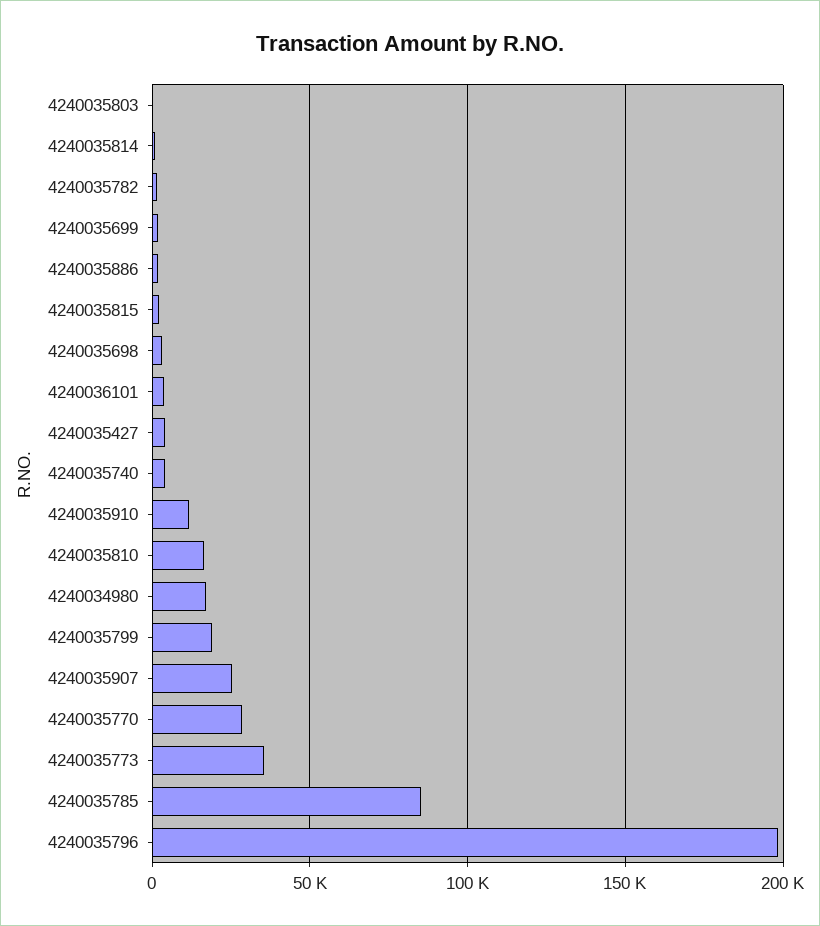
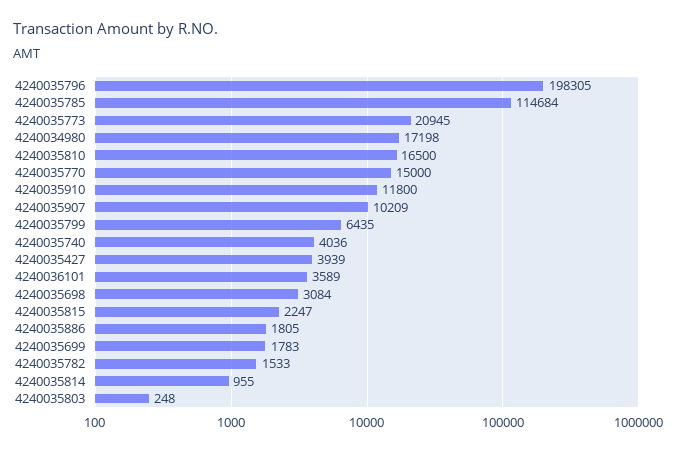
4240035799: 20000 -> 6435
4240035907: 25000 -> 10209
4240035770: 30000 -> 15000
4240035773: 35000 -> 20945
4240035785: 85000 -> 114684

